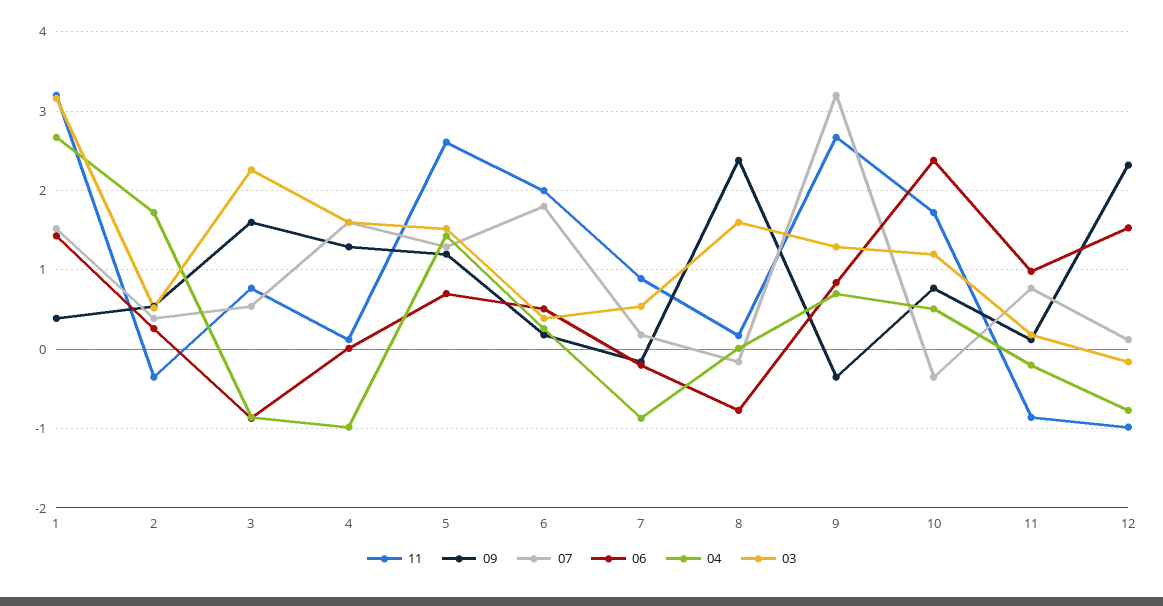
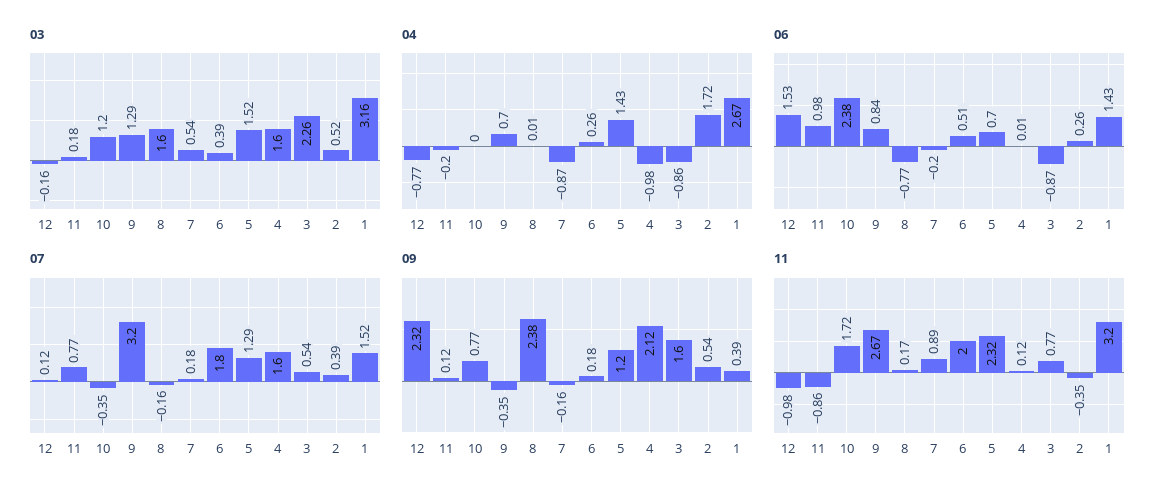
09, 4: 1.3 -> 2.12
11, 5: 2.6 -> 2.32
04, 10: 0.5 -> 0

